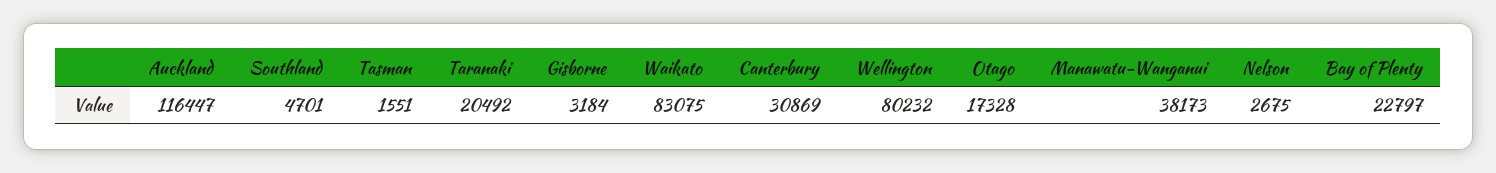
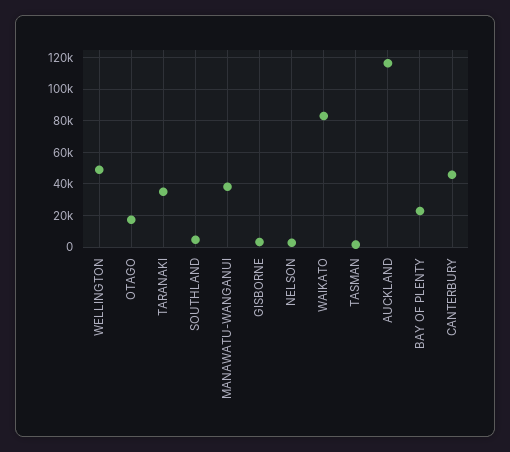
Taranaki: 20492 -> 35000
Canterbury: 30869 -> 45000
Wellington: 80232 -> 50000

